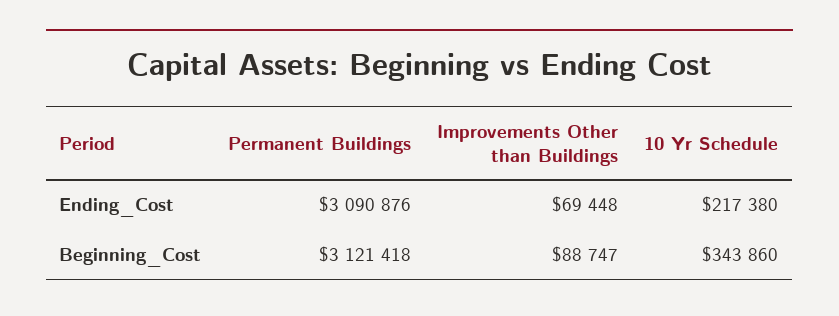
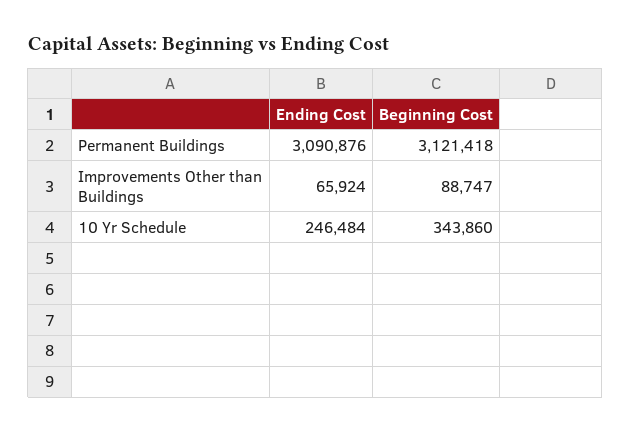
Improvements Other than Buildings, Ending_Cost: 69448 -> 65924
10 Yr Schedule, Ending_Cost: 217380 -> 246484

